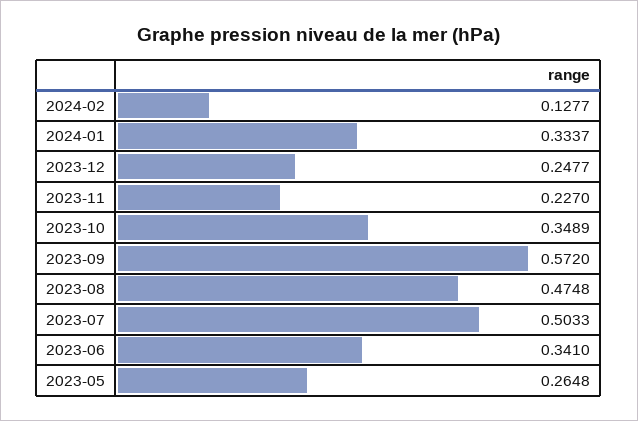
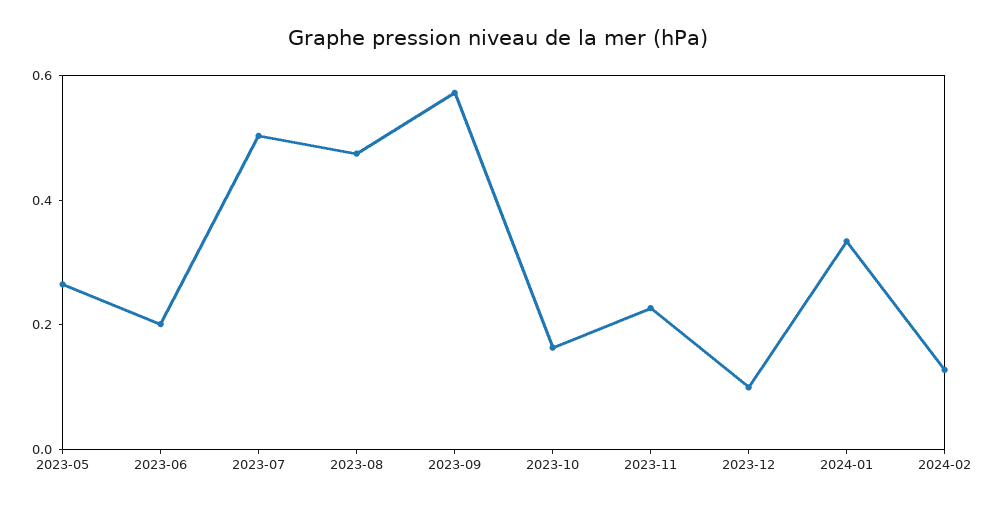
2023-12: 0.2477 -> 0.1
2023-10: 0.3489 -> 0.15
2023-06: 0.341 -> 0.2

